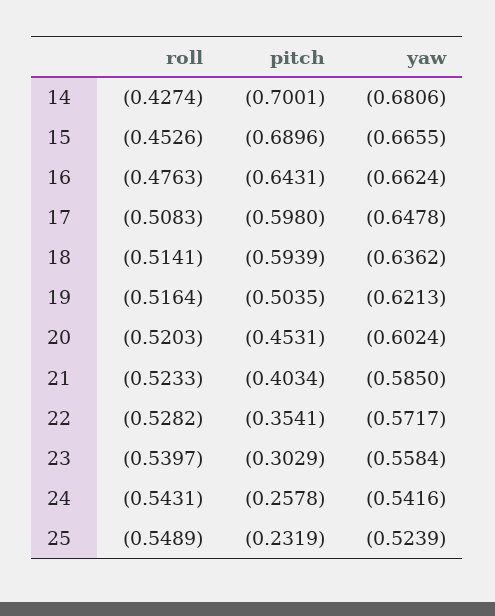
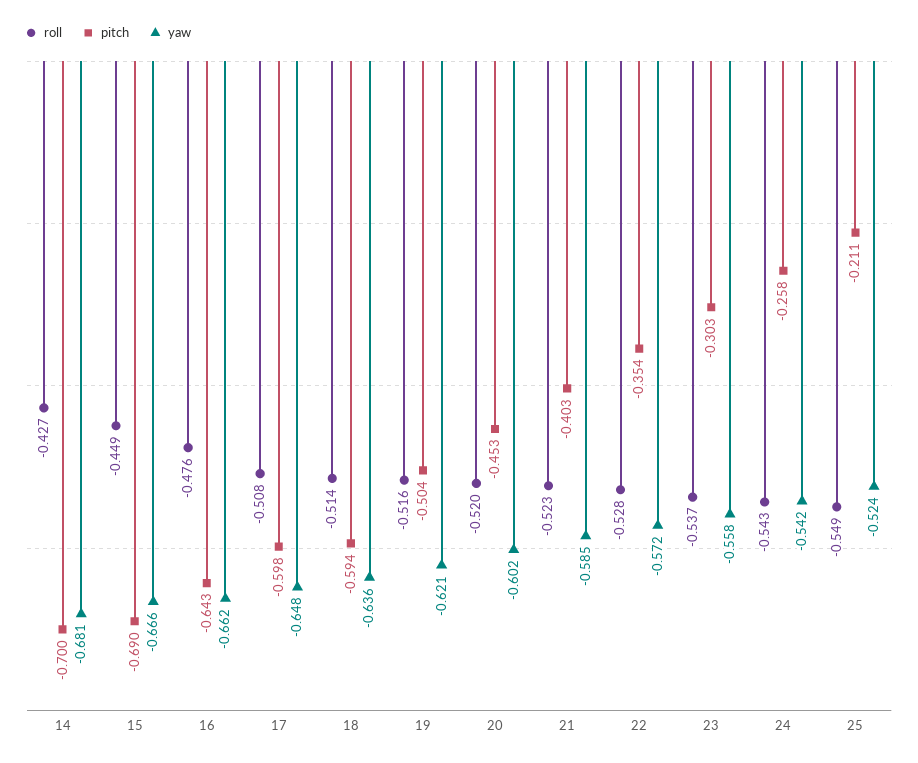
roll, 15: -0.4526 -> -0.449
roll, 23: -0.5397 -> -0.537
pitch, 25: -0.2319 -> -0.211

